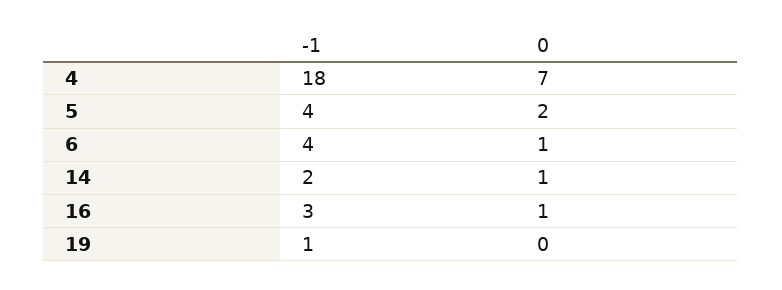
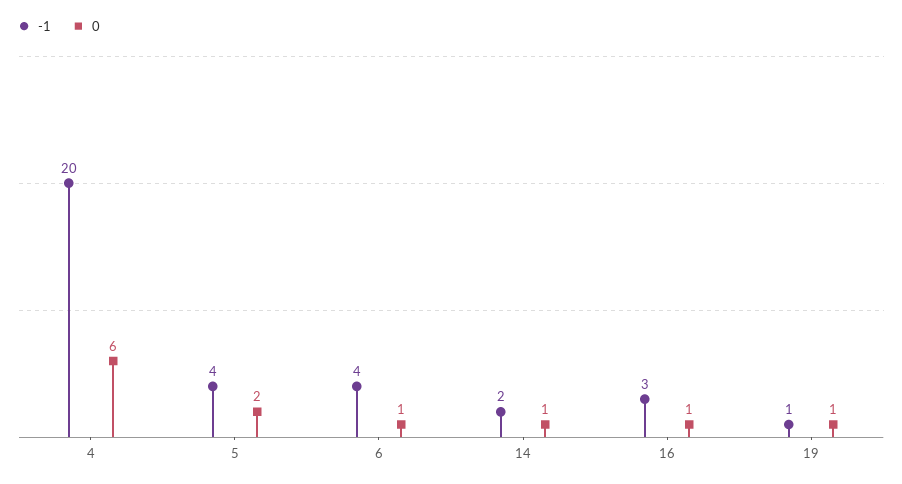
-1, 4: 18 -> 20
0, 4: 7 -> 6
0, 19: 0 -> 1

